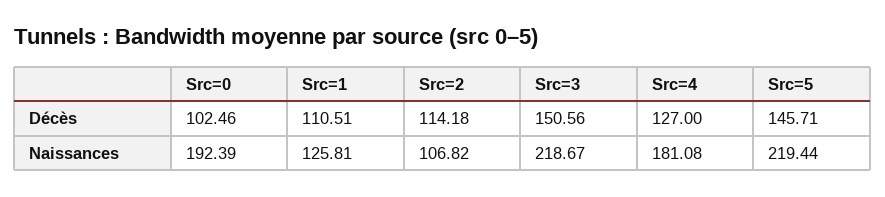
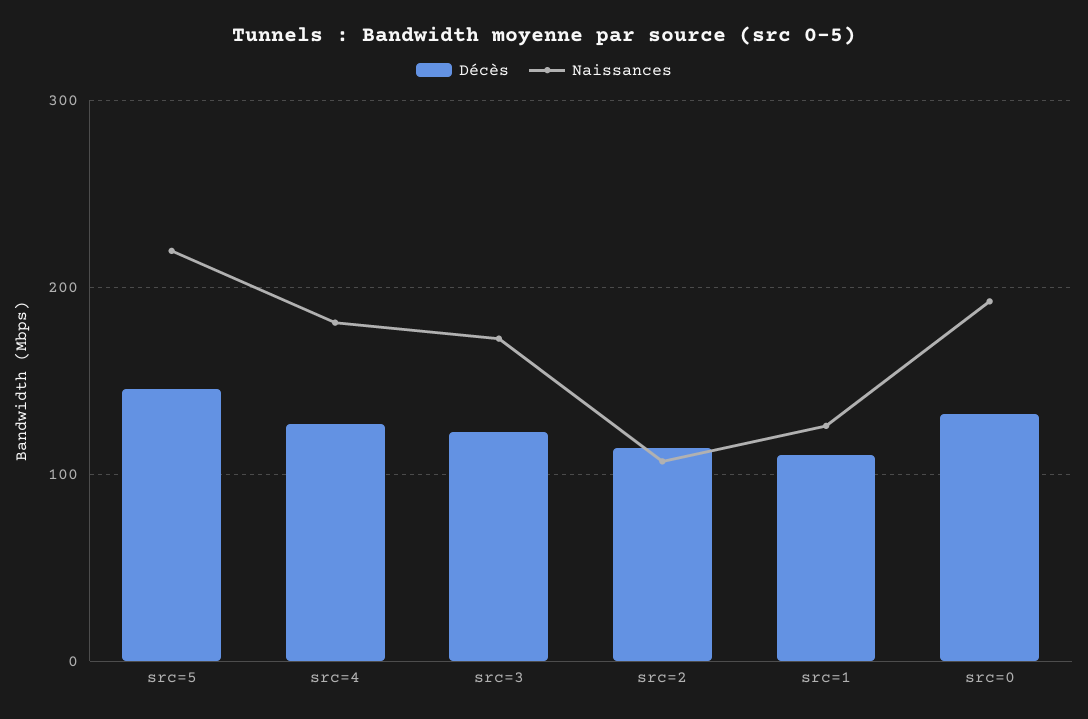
Décès, Src=0: 102.46 -> 130
Décès, Src=3: 150.56 -> 120
Naissances, Src=3: 218.67 -> 170

